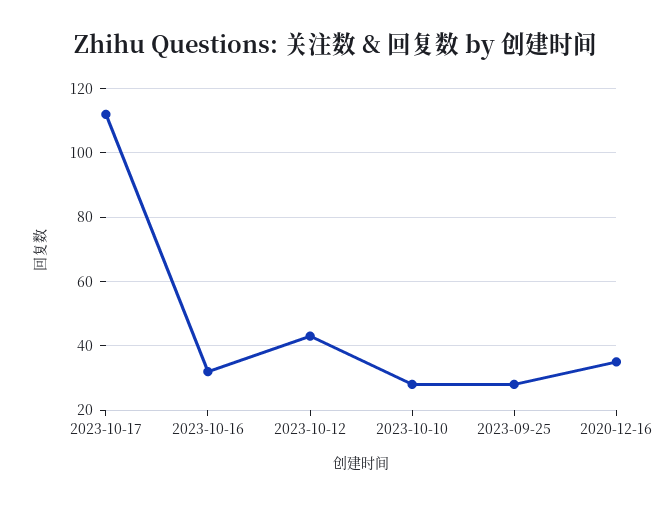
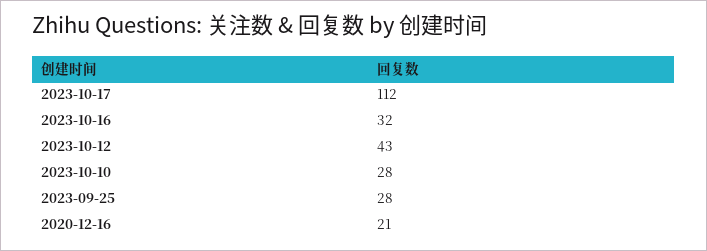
2020-12-16: 35 -> 21

